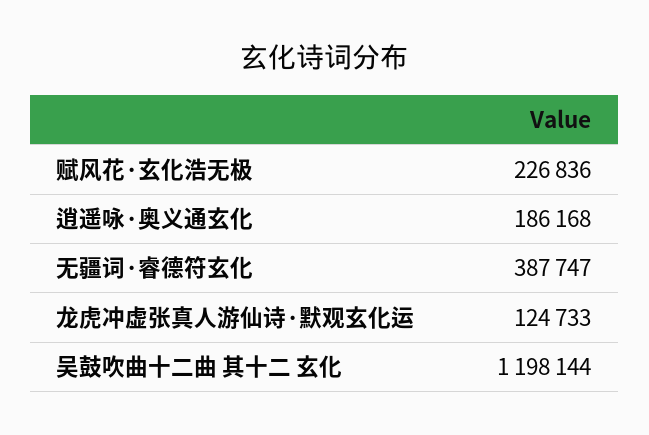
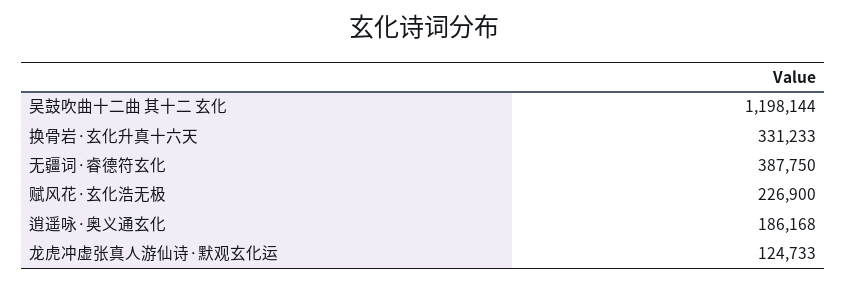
赋风花·玄化浩无极: 226836 -> 226900
无疆词·睿德符玄化: 387747 -> 387750
换骨岩·玄化升真十六天: none -> 331233

